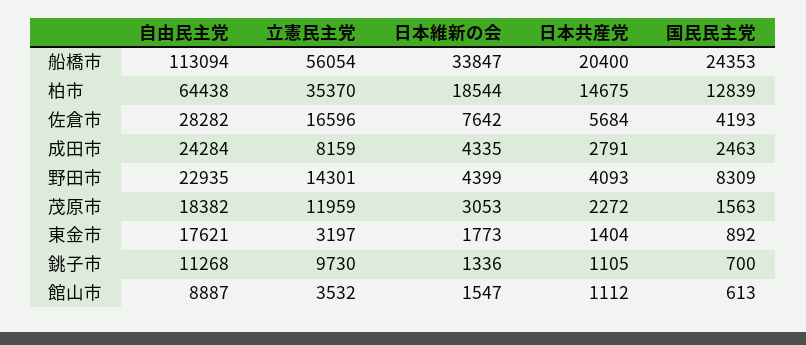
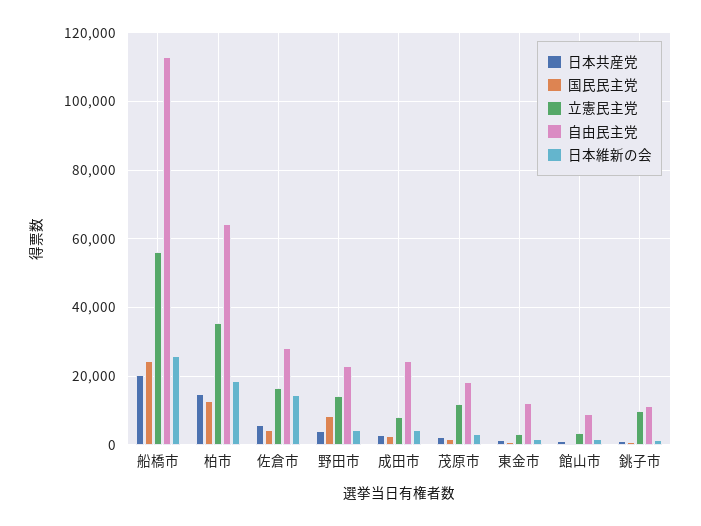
日本維新の会, 船橋市: 33847 -> 26000
日本維新の会, 佐倉市: 7642 -> 14000
自由民主党, 東金市: 17621 -> 12000

